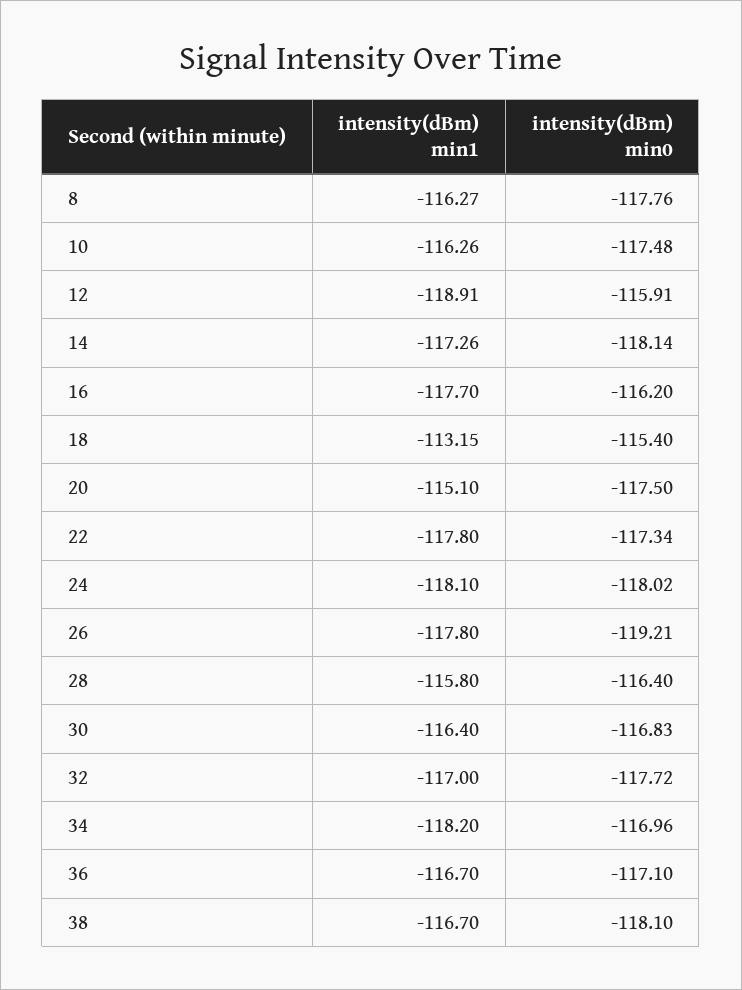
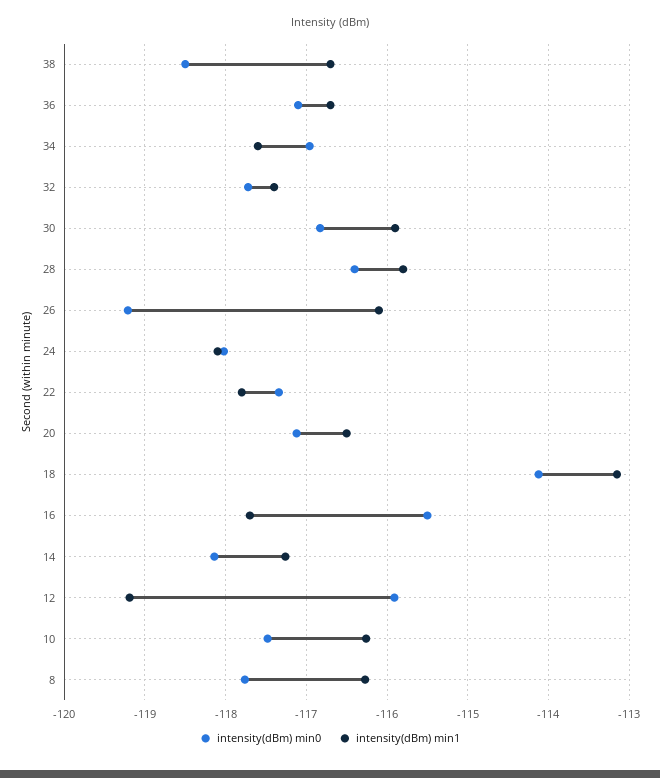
intensity(dBm) min1, 12: -118.91 -> -119.2
intensity(dBm) min0, 16: -116.2 -> -115.5
intensity(dBm) min0, 18: -115.4 -> -114.1
intensity(dBm) min1, 20: -115.1 -> -116.5
intensity(dBm) min0, 20: -117.5 -> -117.1
intensity(dBm) min1, 26: -117.8 -> -116.1
intensity(dBm) min1, 30: -116.4 -> -115.9
intensity(dBm) min1, 32: -117 -> -117.4
intensity(dBm) min1, 34: -118.2 -> -117.6
intensity(dBm) min0, 38: -118.1 -> -118.5

